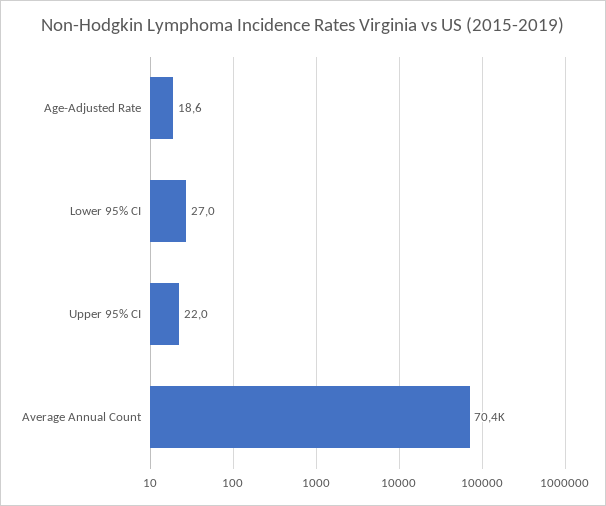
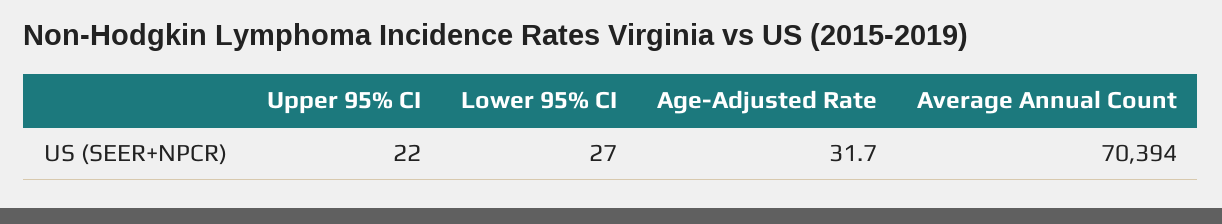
Age-Adjusted Rate: 18.6 -> 31.7

